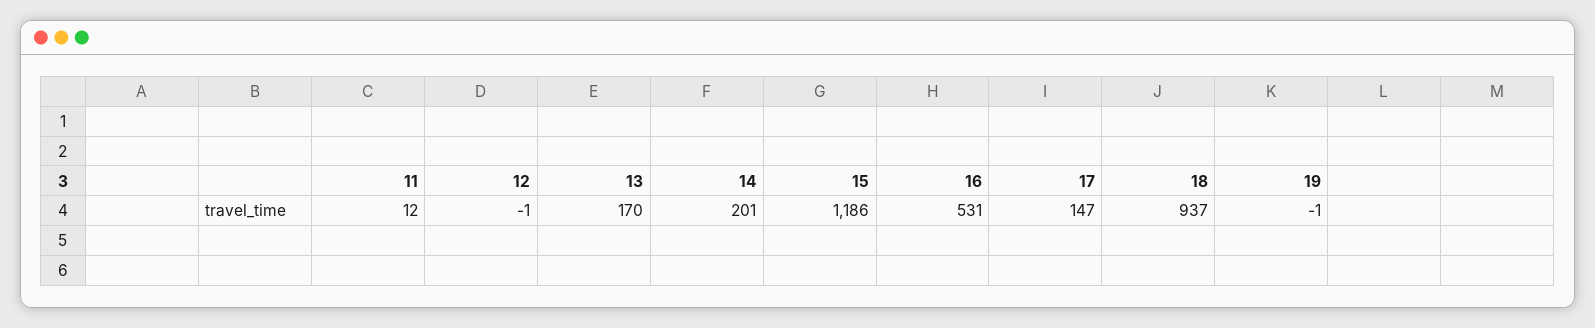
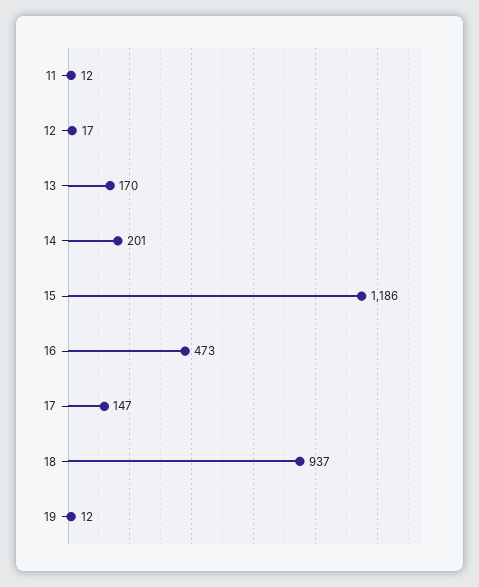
12: -1 -> 17
16: 531 -> 473
19: -1 -> 12

